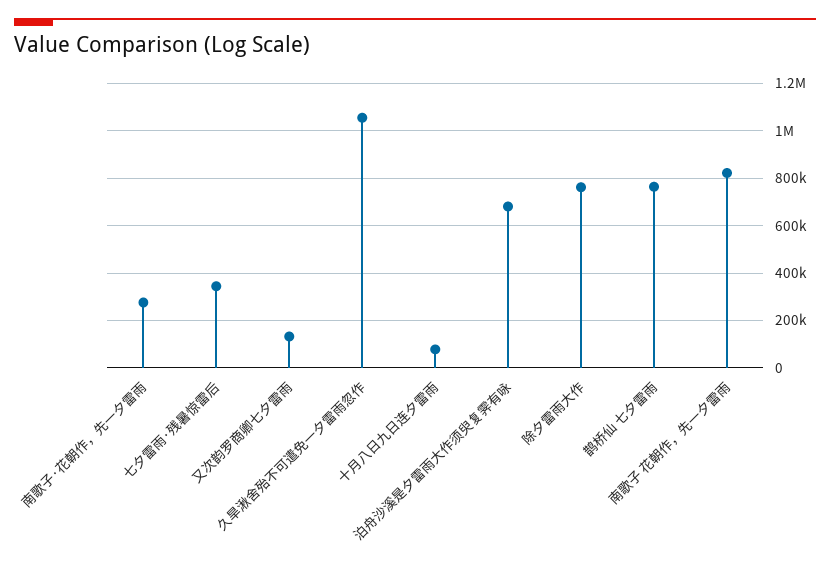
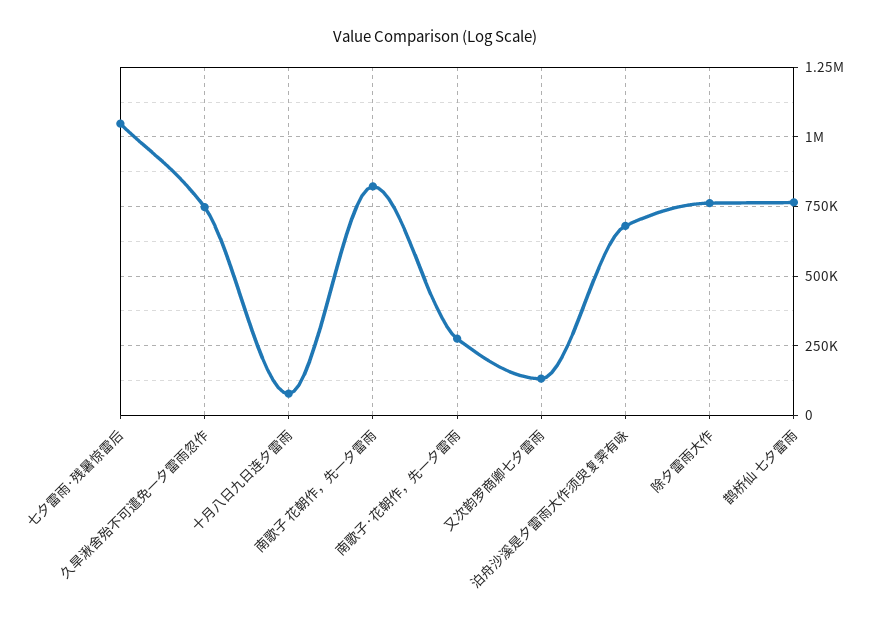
七夕雷雨·残暑惊雷后: 350000 -> 1050000
久旱湫舍殆不可遣免一夕雷雨忽作: 1050000 -> 750000

